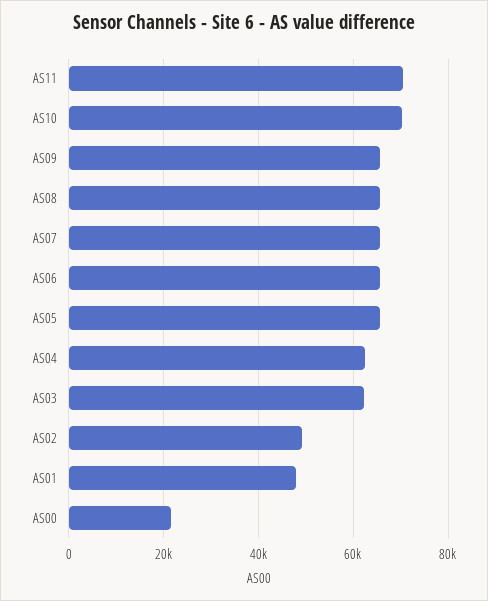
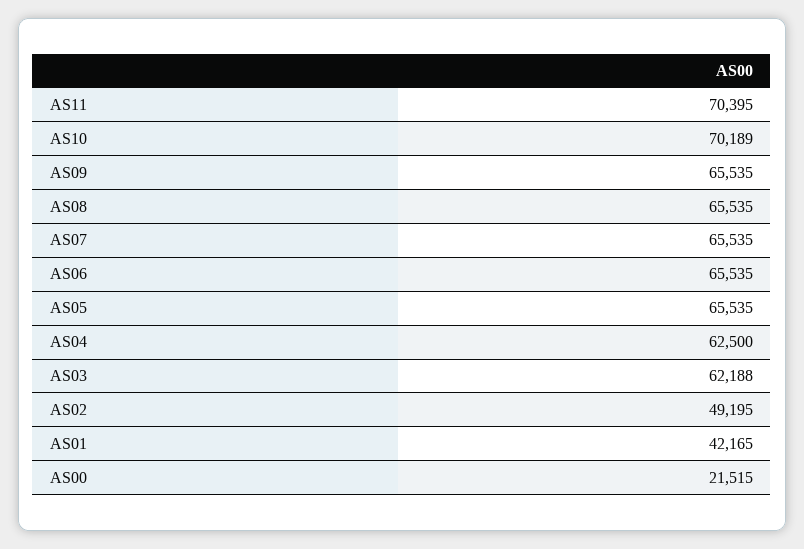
AS01: 48000 -> 42165

